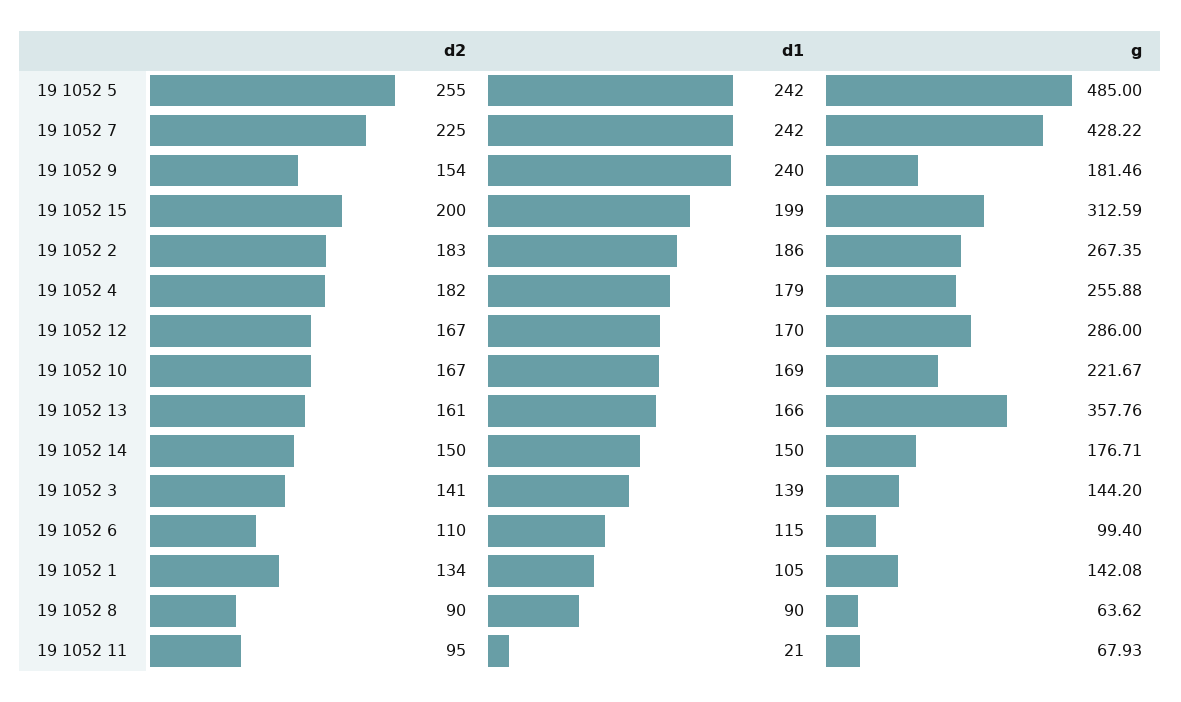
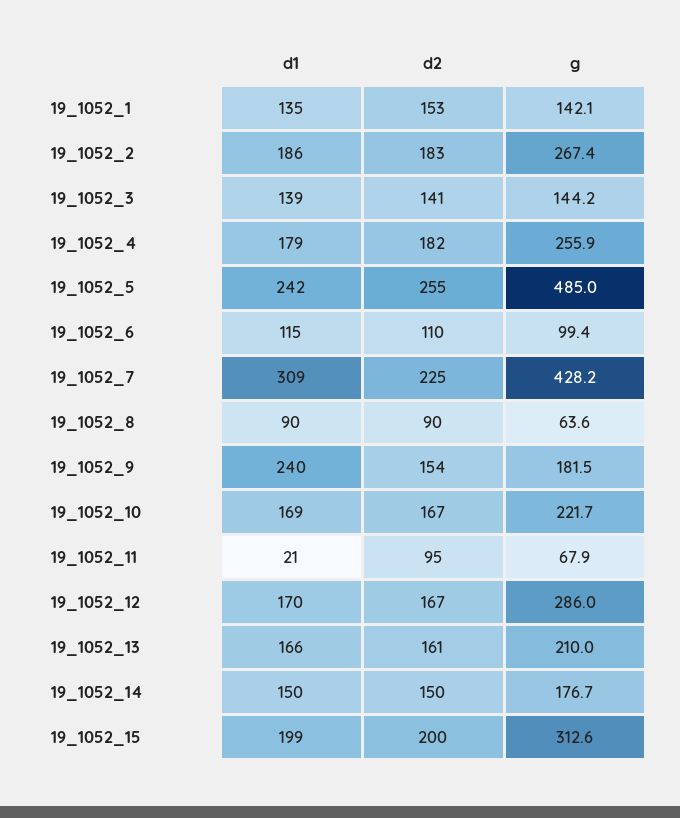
d1, 19 1052 7: 242 -> 309
g, 19 1052 13: 357.76 -> 210
d2, 19 1052 1: 134 -> 153
d1, 19 1052 1: 105 -> 135

